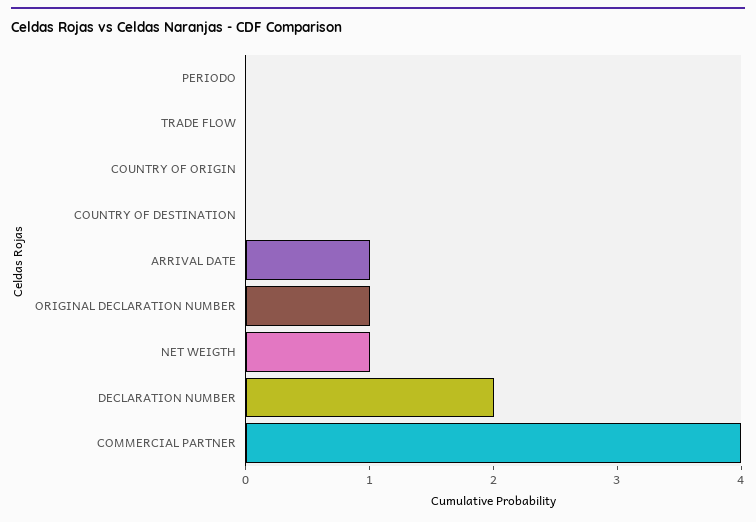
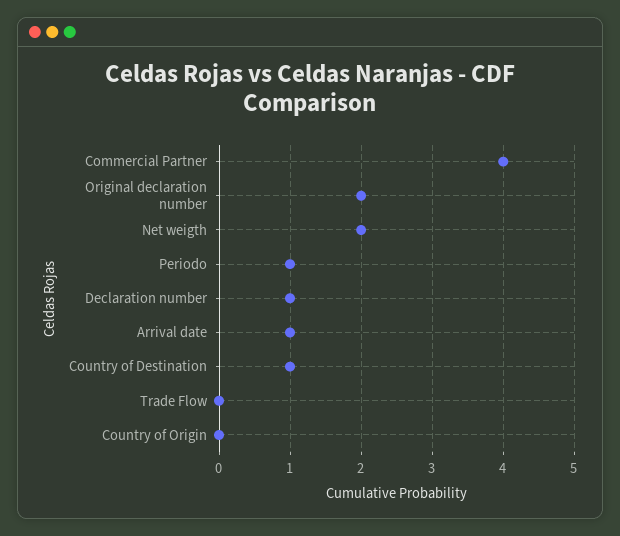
PERIODO: 0 -> 1
COUNTRY OF DESTINATION: 0 -> 1
ORIGINAL DECLARATION NUMBER: 1 -> 2
NET WEIGTH: 1 -> 2
DECLARATION NUMBER: 2 -> 1

